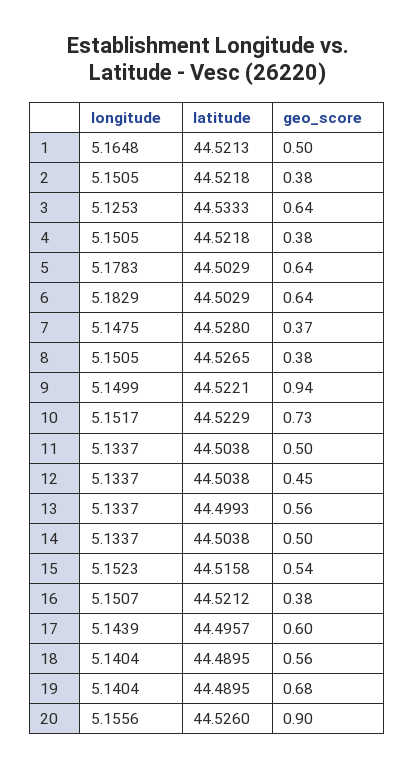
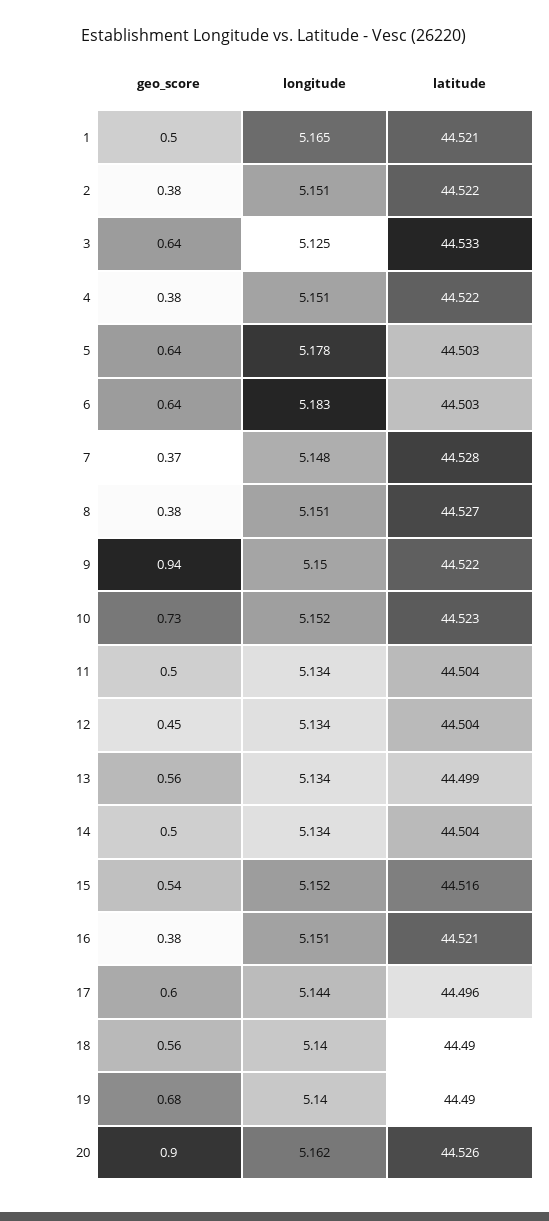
longitude, 20: 5.1556 -> 5.162

